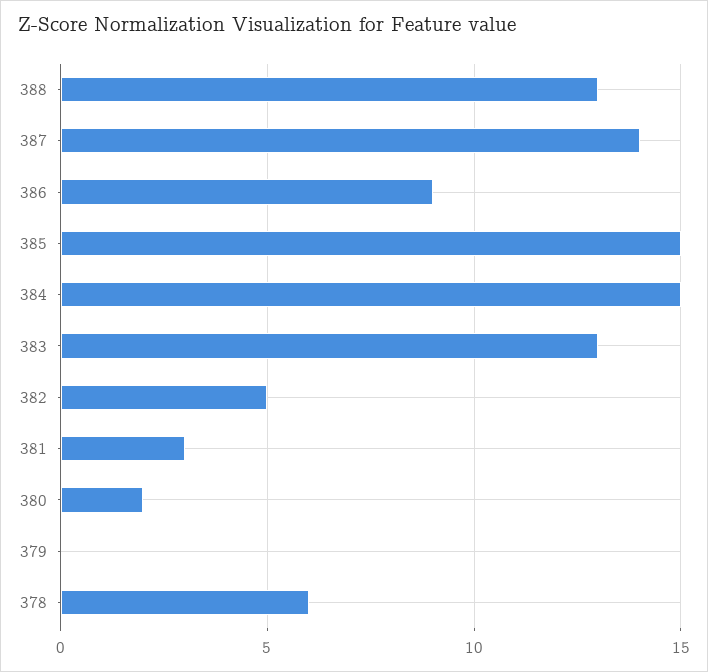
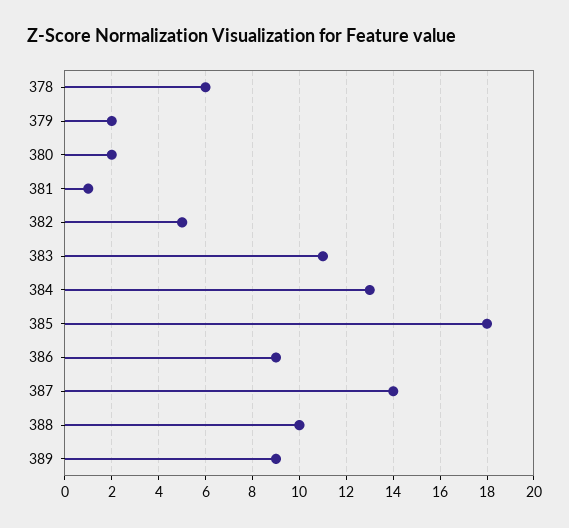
388: 13 -> 10
385: 15 -> 18
384: 15 -> 13
383: 13 -> 11
381: 3 -> 1
379: 0 -> 2
389: none -> 9

